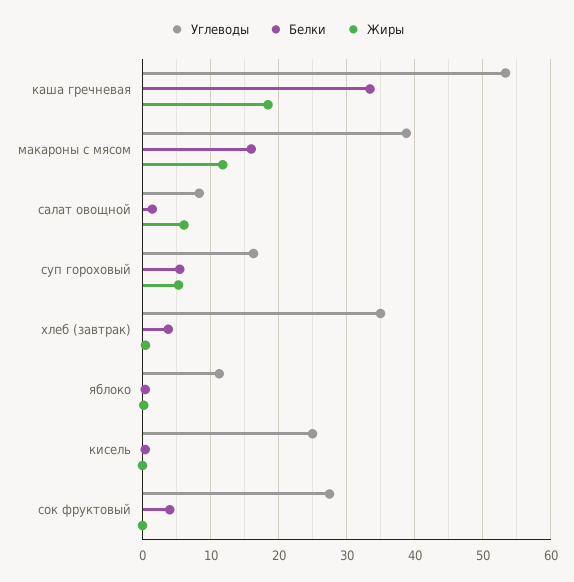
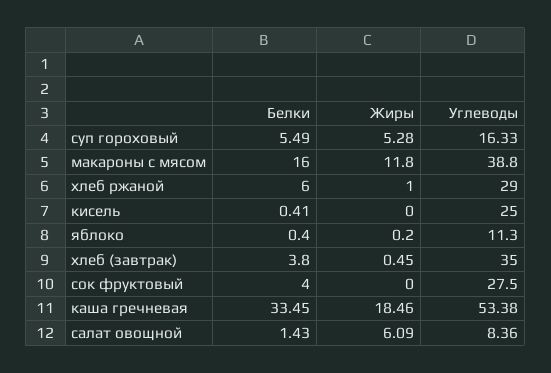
Белки, хлеб ржаной: none -> 6
Жиры, хлеб ржаной: none -> 1
Углеводы, хлеб ржаной: none -> 29

